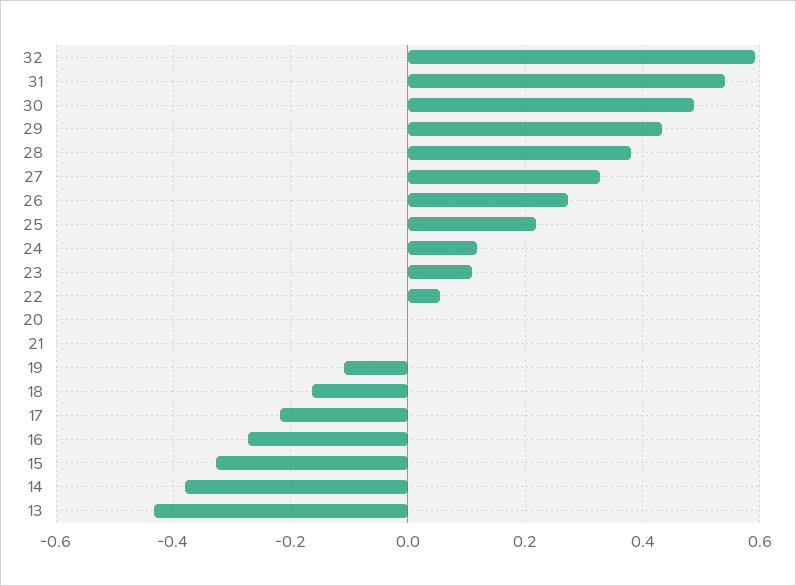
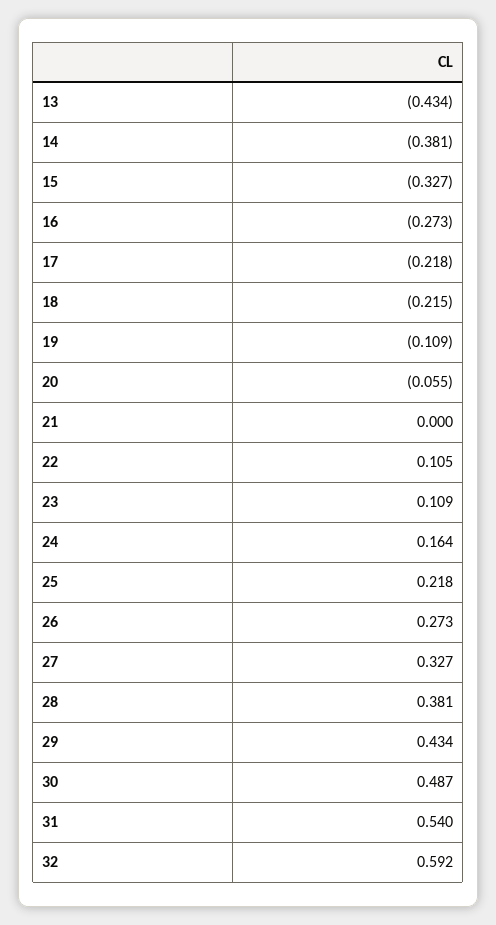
24: 0.12 -> 0.164
22: 0.06 -> 0.105
20: 0 -> -0.055
18: -0.16 -> -0.215

